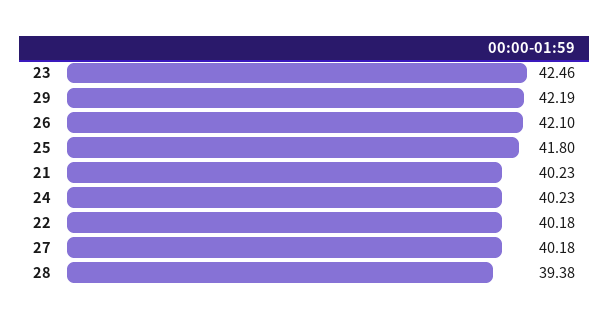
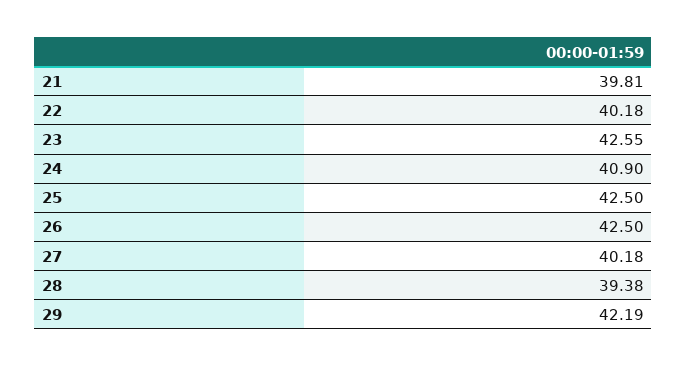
23: 42.46 -> 42.55
26: 42.1 -> 42.5
25: 41.8 -> 42.5
21: 40.23 -> 39.81
24: 40.23 -> 40.9

